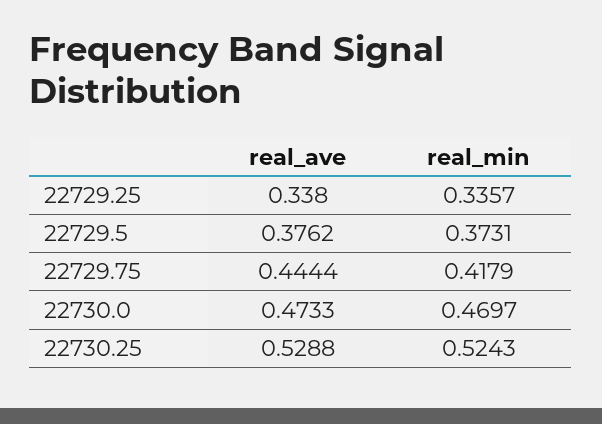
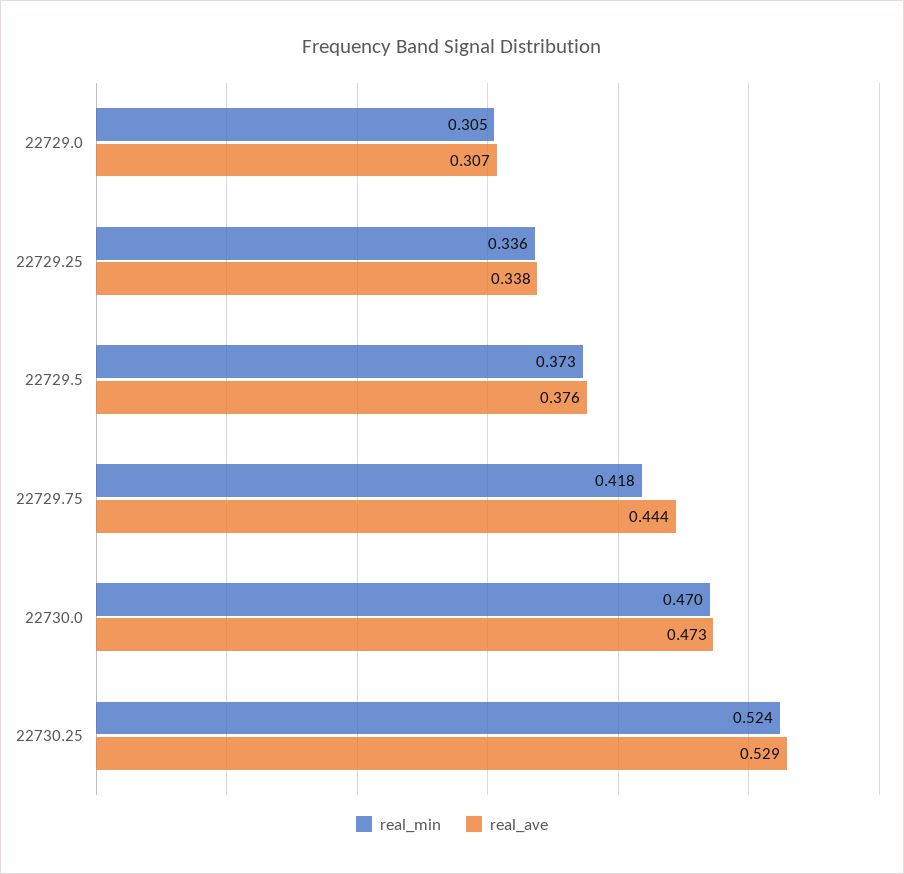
real_min, 22729.0: none -> 0.305
real_ave, 22729.0: none -> 0.307

